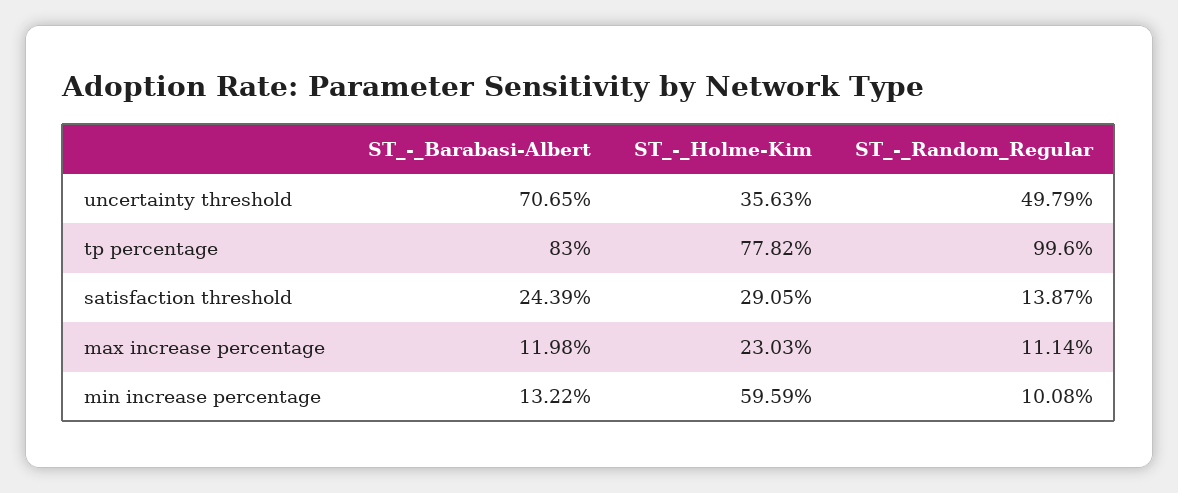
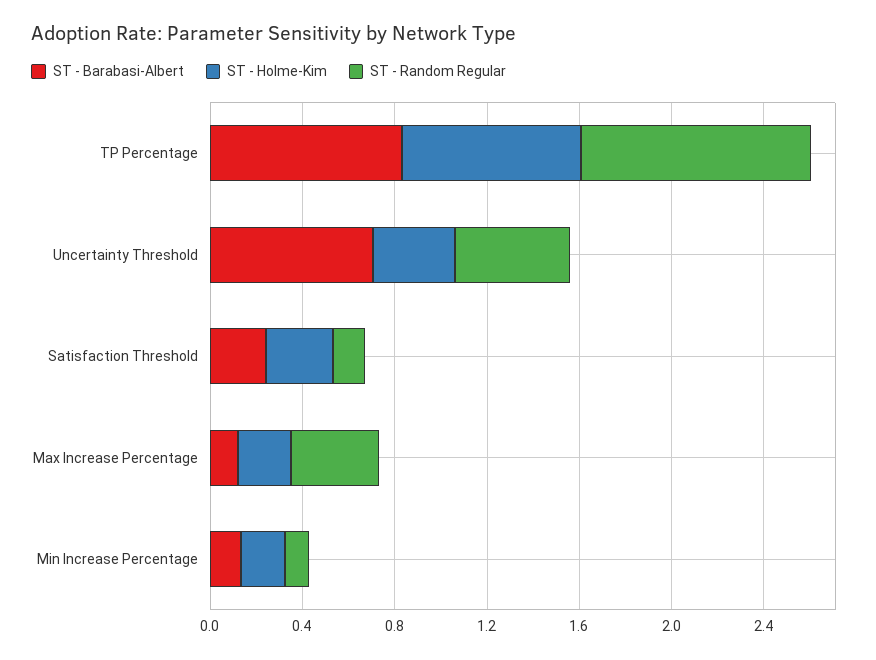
ST_-_Random_Regular, max increase percentage: 0.1114 -> 0.4
ST_-_Holme-Kim, min increase percentage: 0.5959 -> 0.2

